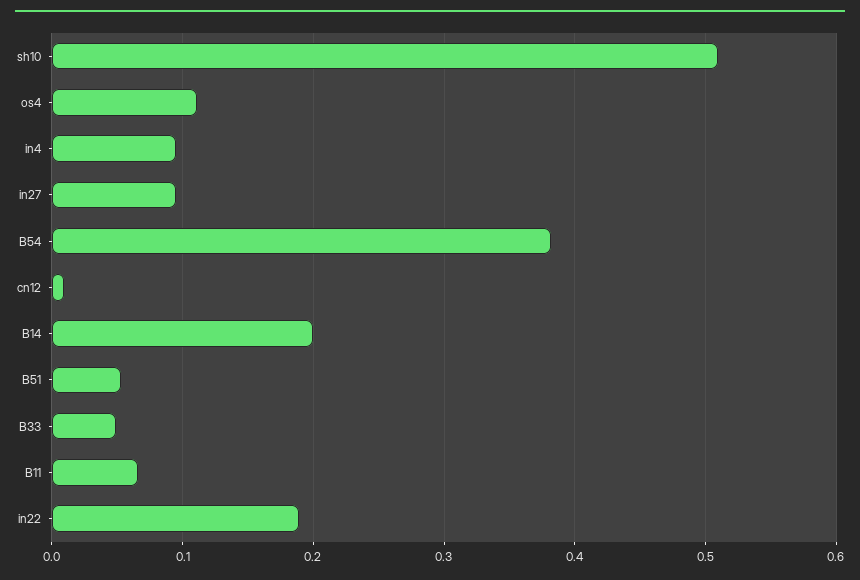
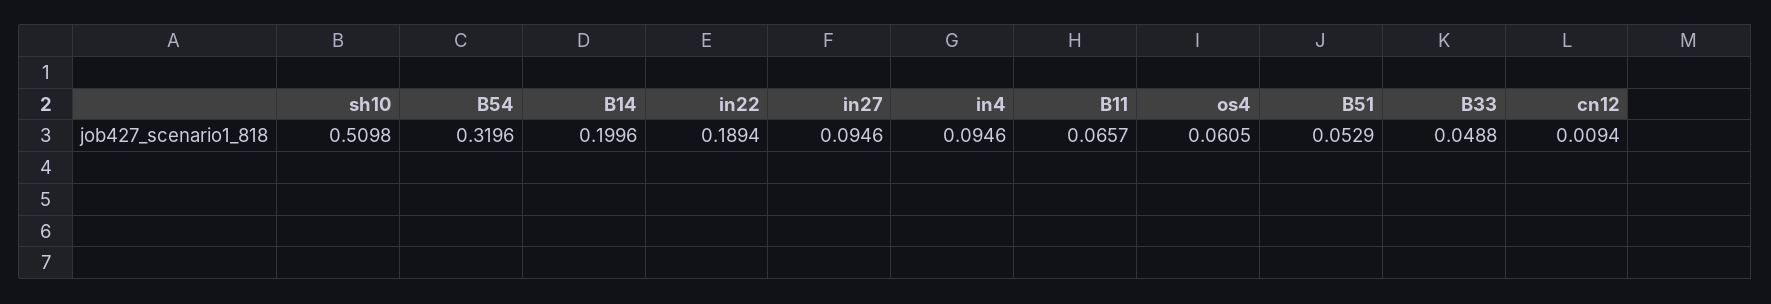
os4: 0.11 -> 0.0605
B54: 0.38 -> 0.3196

